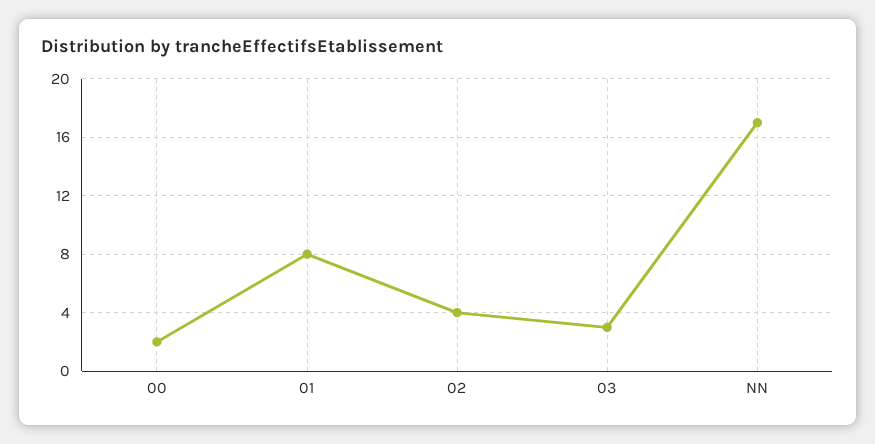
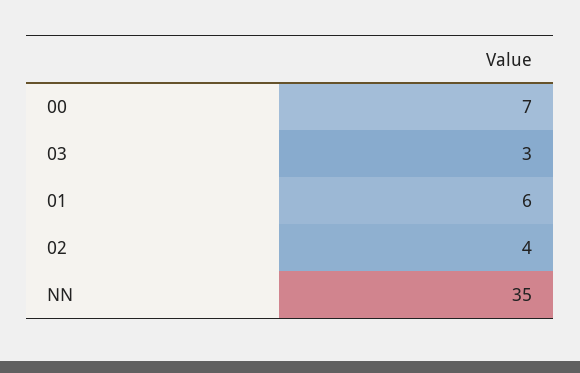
00: 2 -> 7
01: 8 -> 6
NN: 17 -> 35

